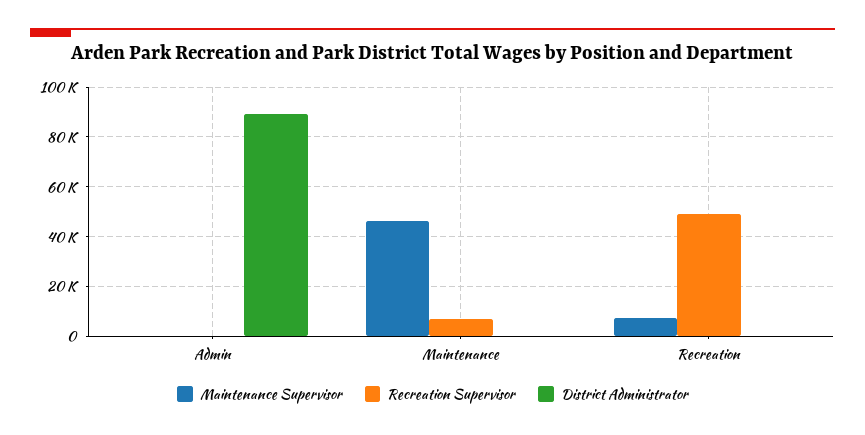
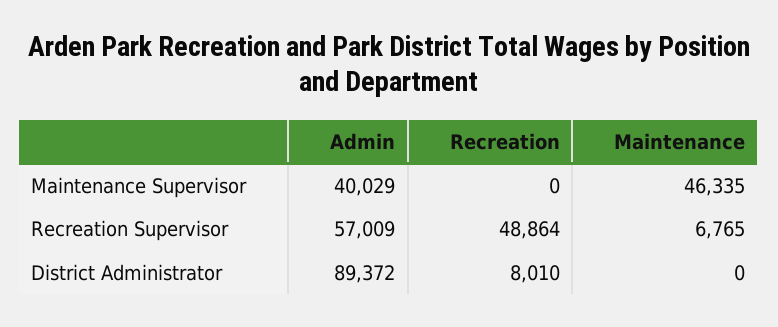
Maintenance Supervisor, Admin: 0 -> 40029
Recreation Supervisor, Admin: 0 -> 57009
Maintenance Supervisor, Recreation: 7500 -> 0
District Administrator, Recreation: 0 -> 8010

